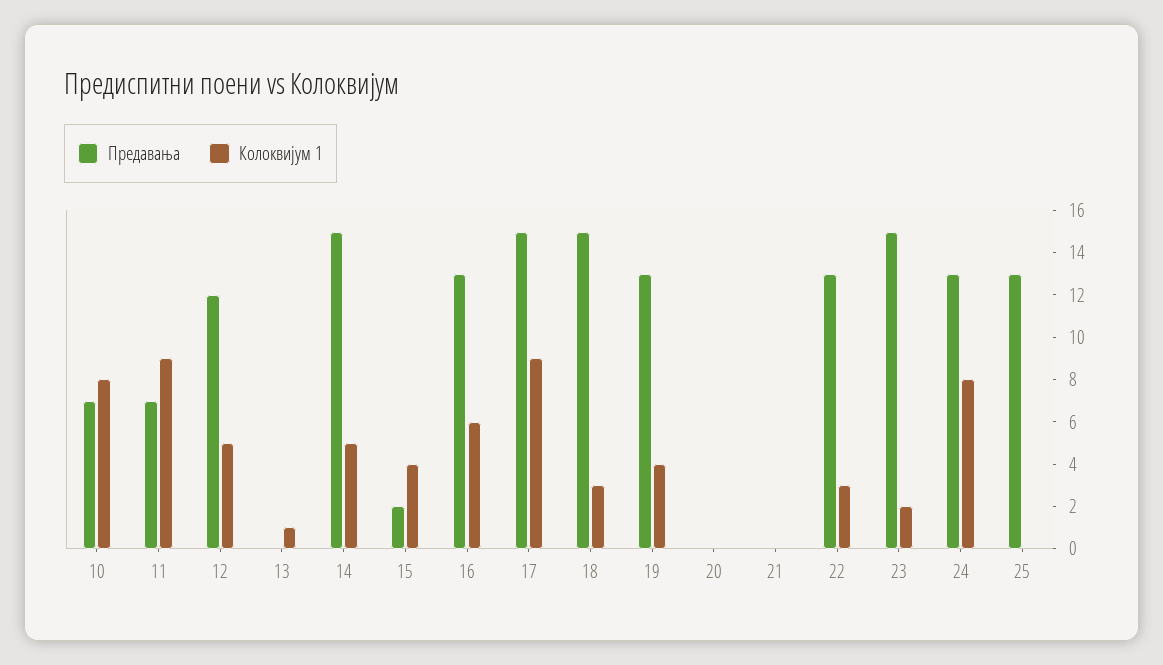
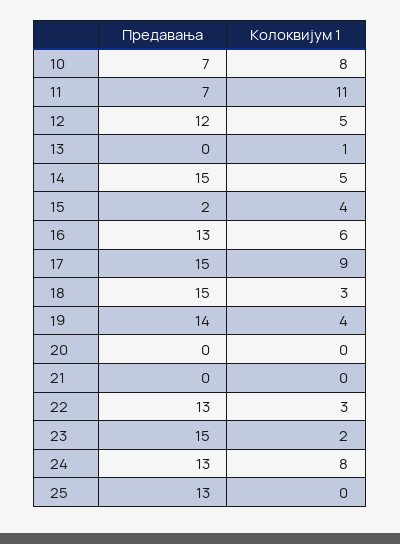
Колоквијум 1, 11: 9 -> 11
Предавања, 19: 13 -> 14

